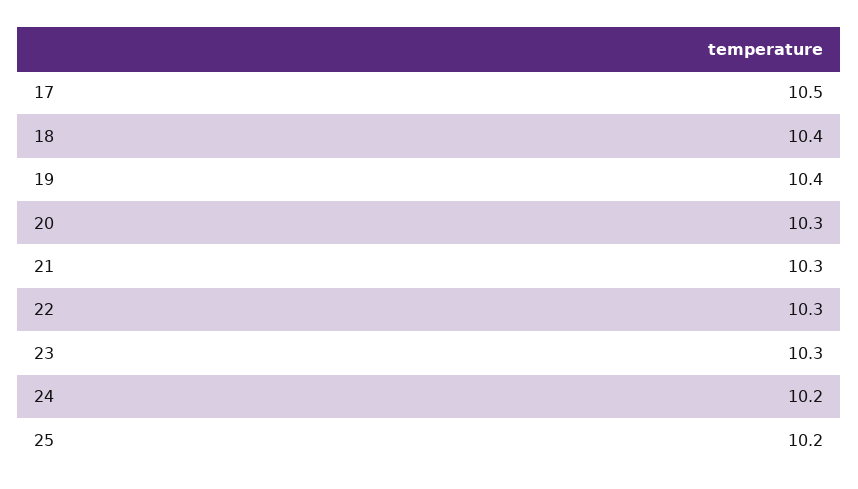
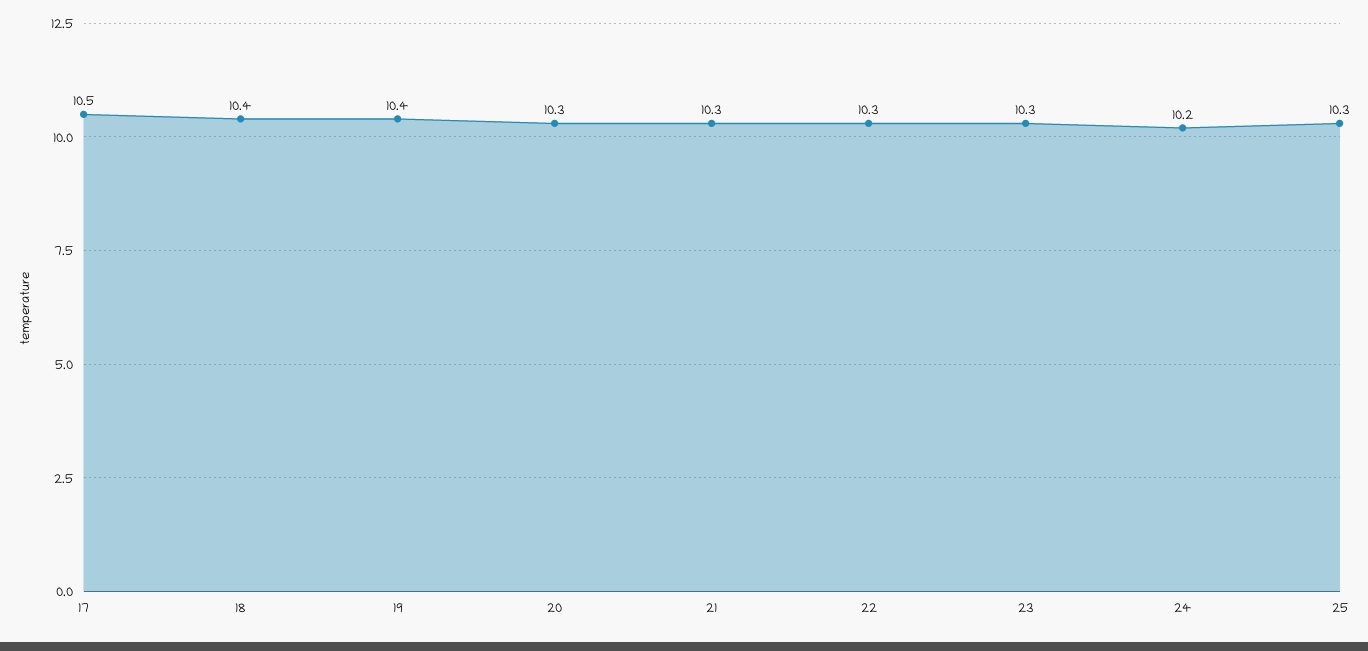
25: 10.2 -> 10.3

